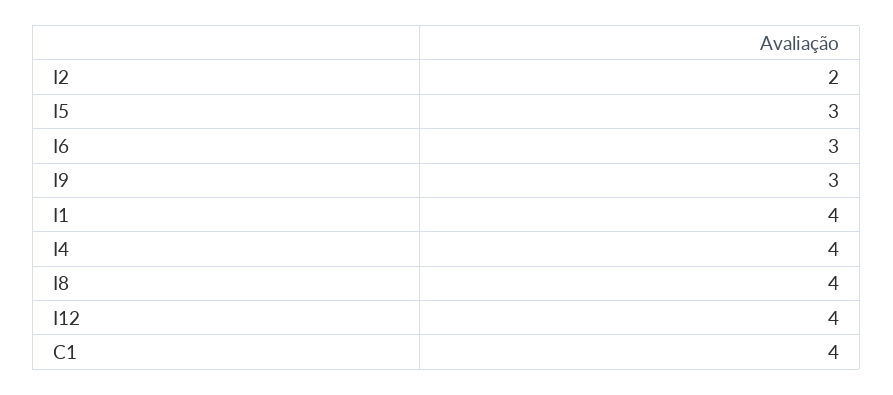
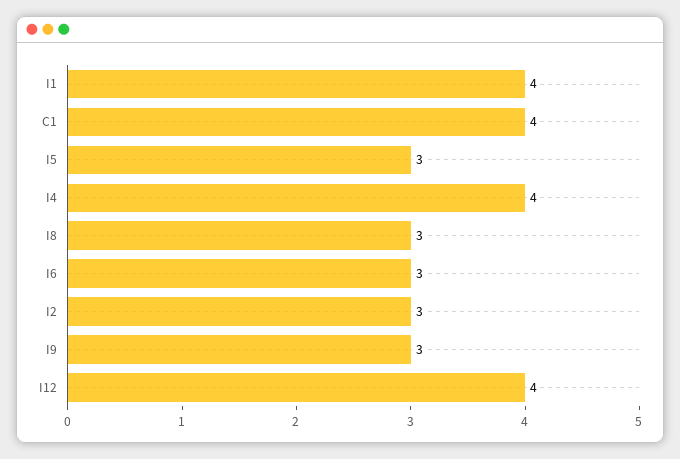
I2: 2 -> 3
I8: 4 -> 3

